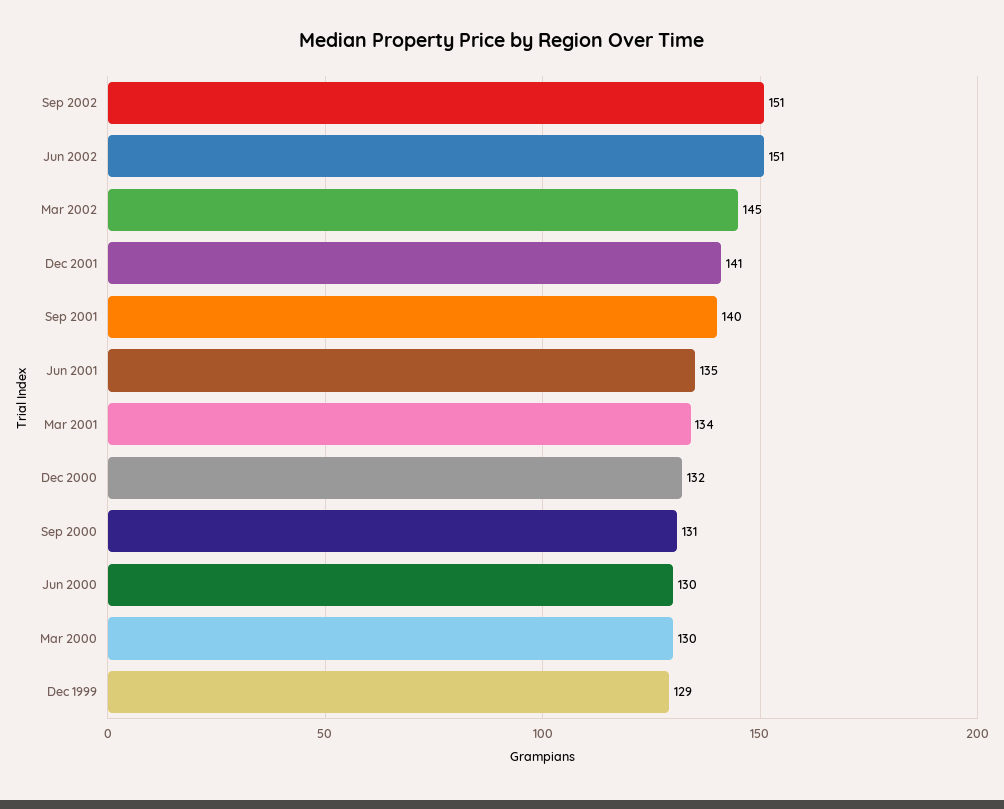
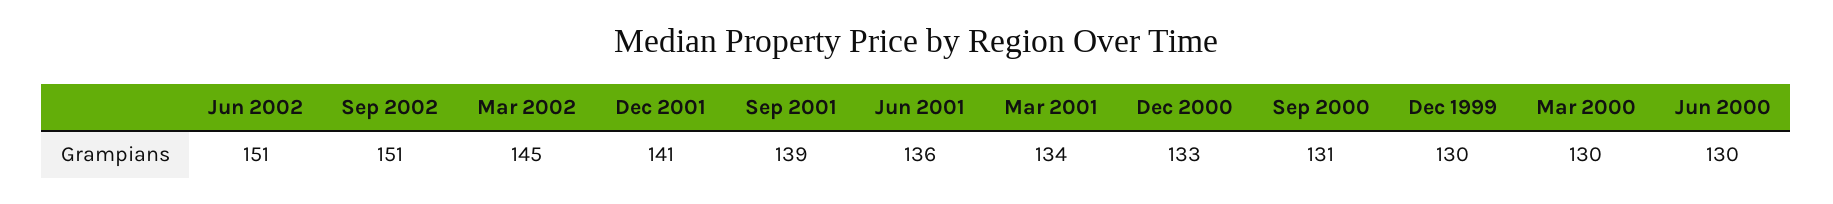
Sep 2001: 140 -> 139
Jun 2001: 135 -> 136
Dec 2000: 132 -> 133
Dec 1999: 129 -> 130

